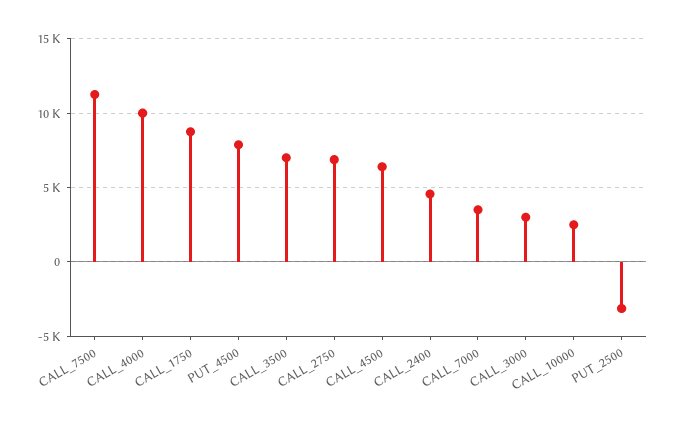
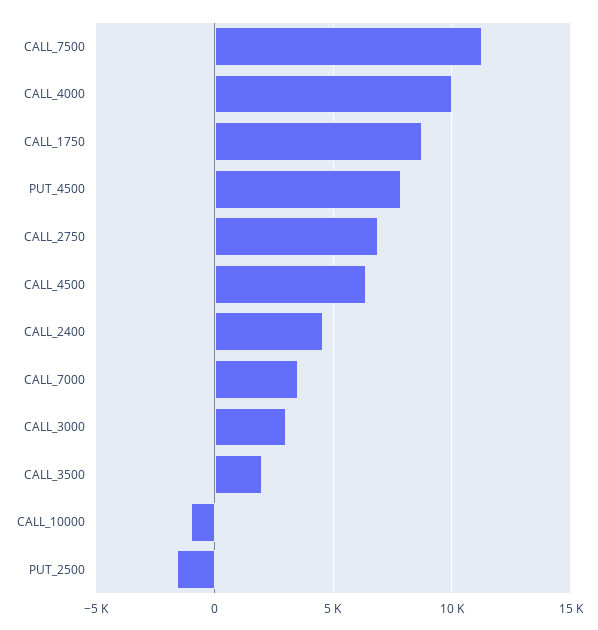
CALL_3500: 7000 -> 2000
CALL_10000: 2500 -> -1000
PUT_2500: -3000 -> -1500

